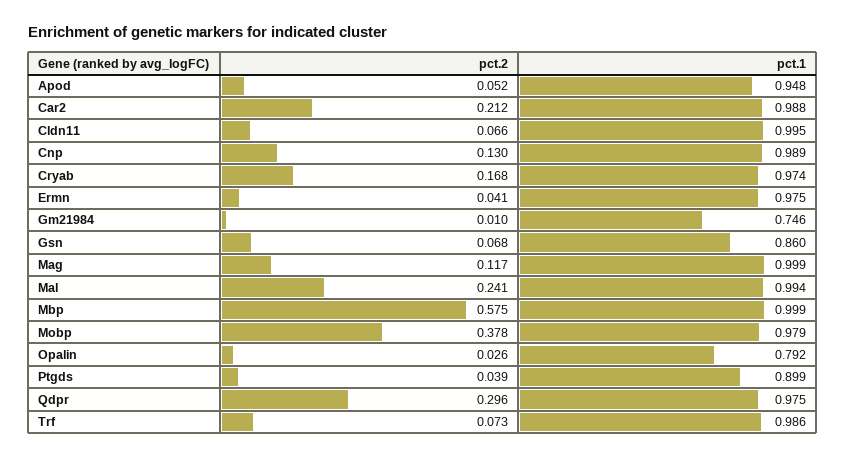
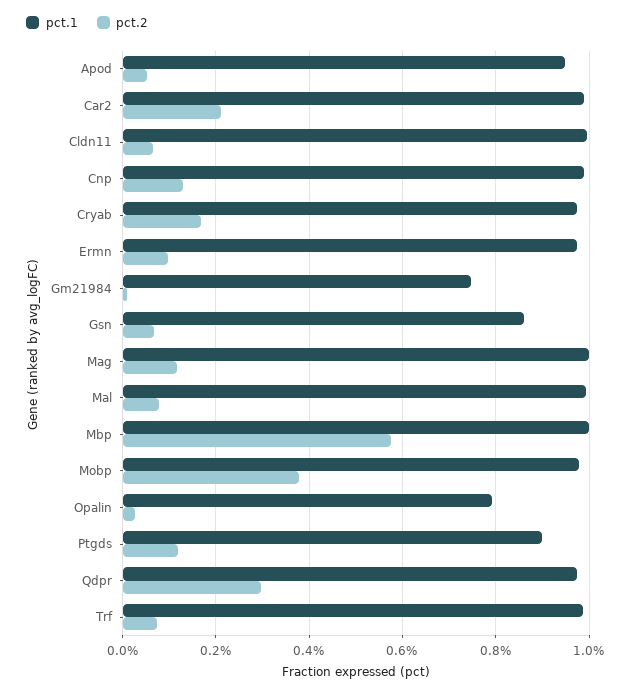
pct.2, Ermn: 0.041 -> 0.1
pct.2, Mal: 0.241 -> 0.08
pct.2, Ptgds: 0.039 -> 0.12

